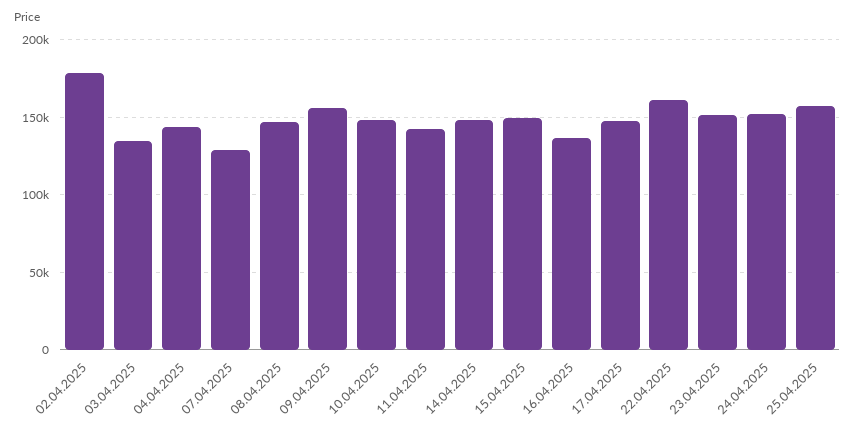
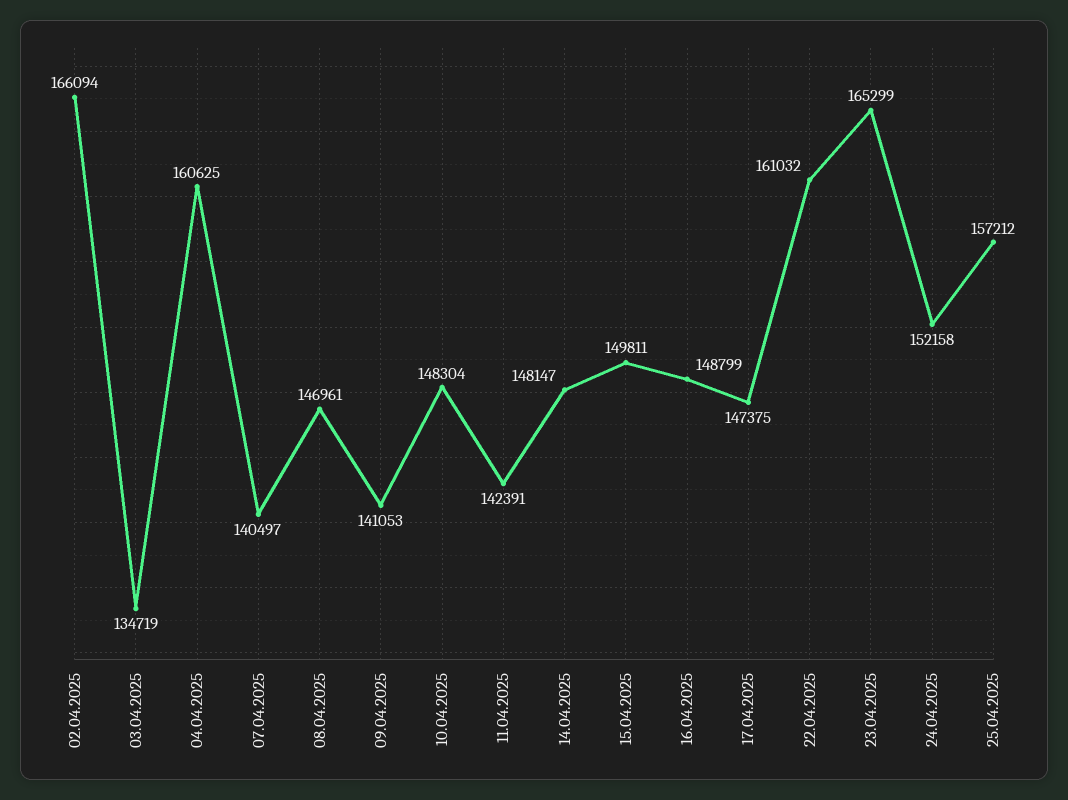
02.04.2025: 180000 -> 166094
04.04.2025: 145000 -> 160625
07.04.2025: 130000 -> 140497
09.04.2025: 155000 -> 141053
16.04.2025: 135000 -> 148799
23.04.2025: 150000 -> 165299

